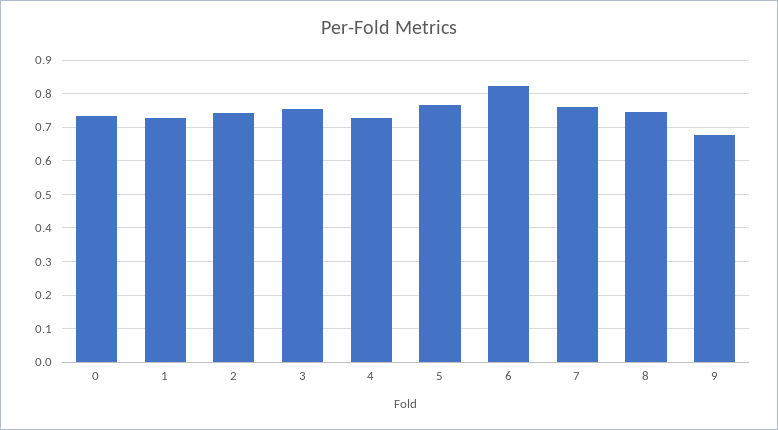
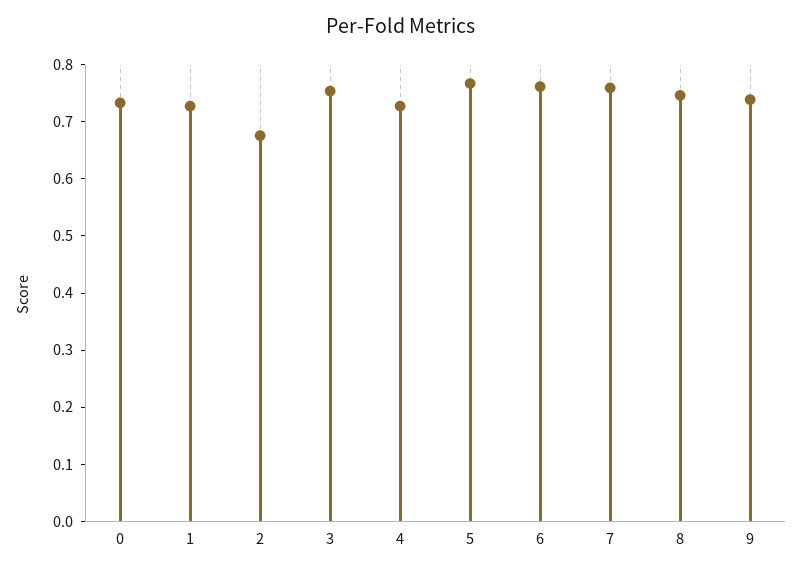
2: 0.74 -> 0.68
6: 0.82 -> 0.76
9: 0.68 -> 0.74

